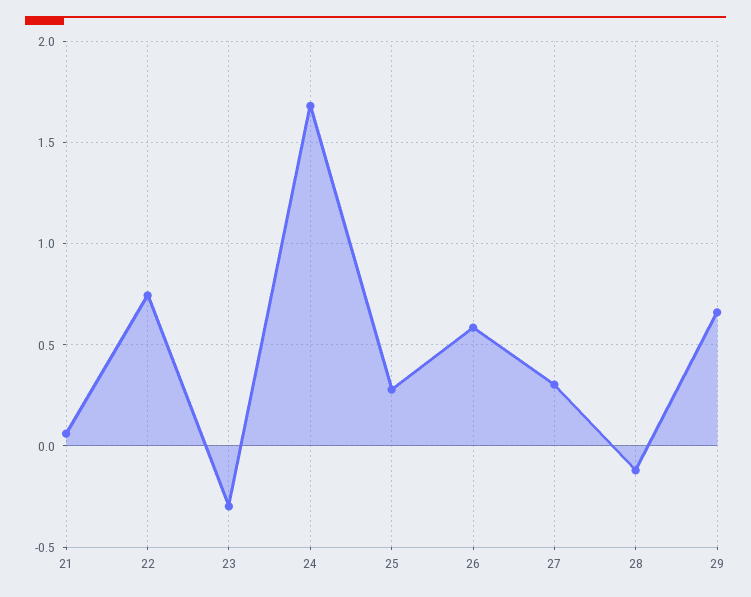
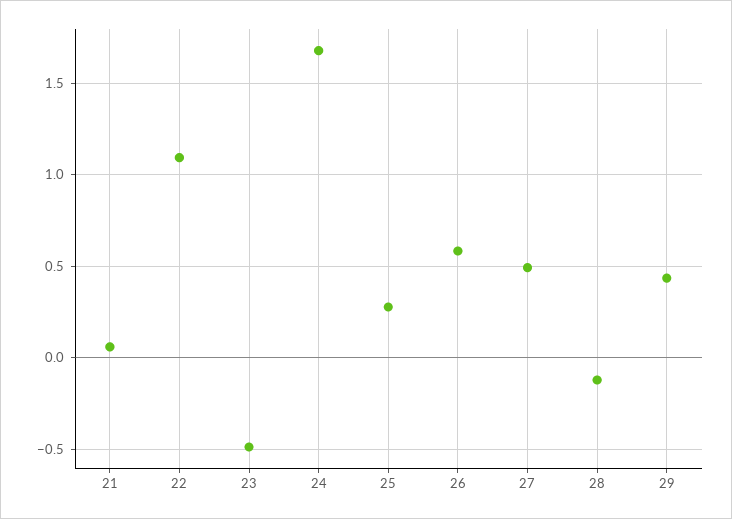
22: 0.75 -> 1.1
23: -0.3 -> -0.5
27: 0.3 -> 0.5
29: 0.65 -> 0.45

